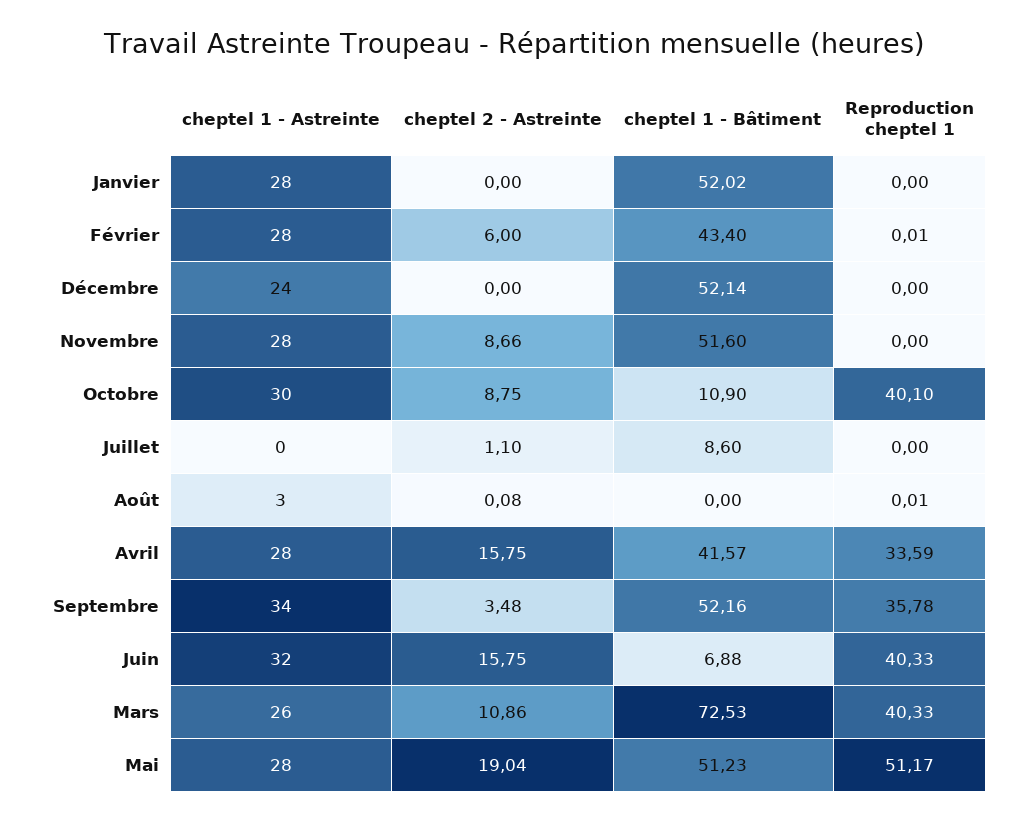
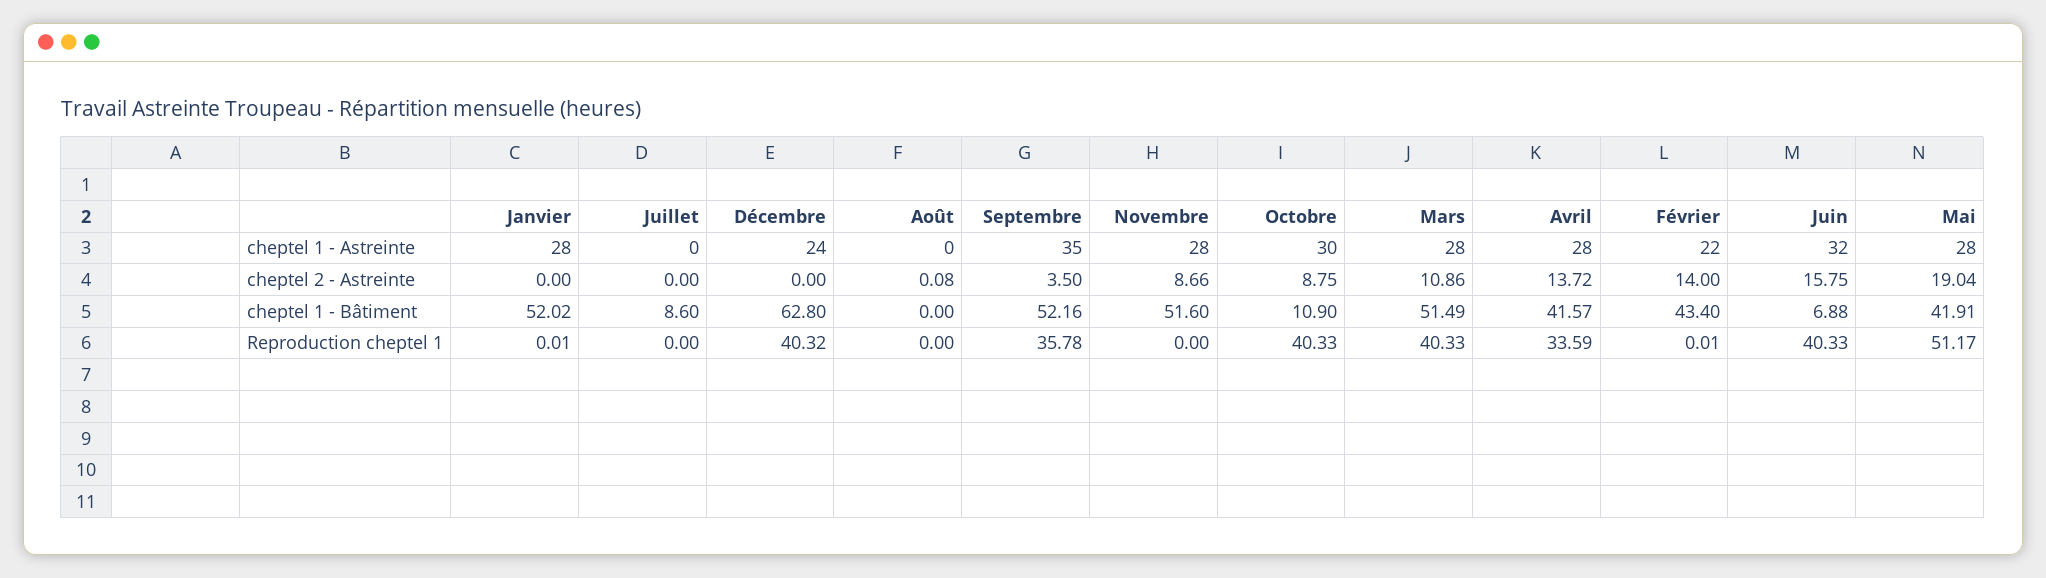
Reproduction cheptel 1, Janvier: 0 -> 0.01
cheptel 1 - Astreinte, Février: 28 -> 22
cheptel 2 - Astreinte, Février: 6 -> 14
cheptel 1 - Bâtiment, Décembre: 52.14 -> 62.8
Reproduction cheptel 1, Décembre: 0 -> 40.32
Reproduction cheptel 1, Octobre: 40.1 -> 40.33
cheptel 2 - Astreinte, Juillet: 1.1 -> 0
cheptel 1 - Astreinte, Août: 3 -> 0
Reproduction cheptel 1, Août: 0.01 -> 0
cheptel 2 - Astreinte, Avril: 15.75 -> 13.72
cheptel 1 - Astreinte, Septembre: 34 -> 35
cheptel 2 - Astreinte, Septembre: 3.48 -> 3.5
cheptel 1 - Astreinte, Mars: 26 -> 28
cheptel 1 - Bâtiment, Mars: 72.53 -> 51.49
cheptel 1 - Bâtiment, Mai: 51.23 -> 41.91

